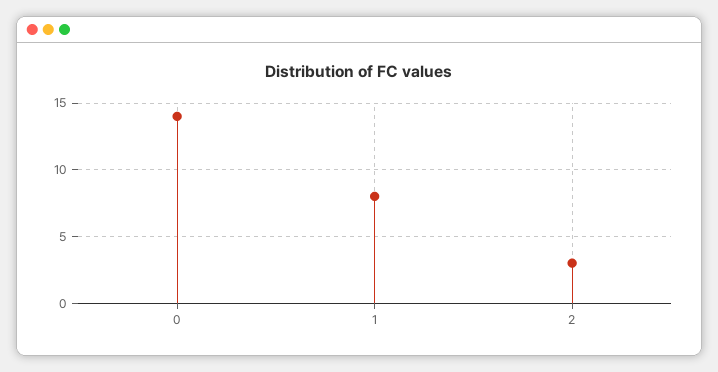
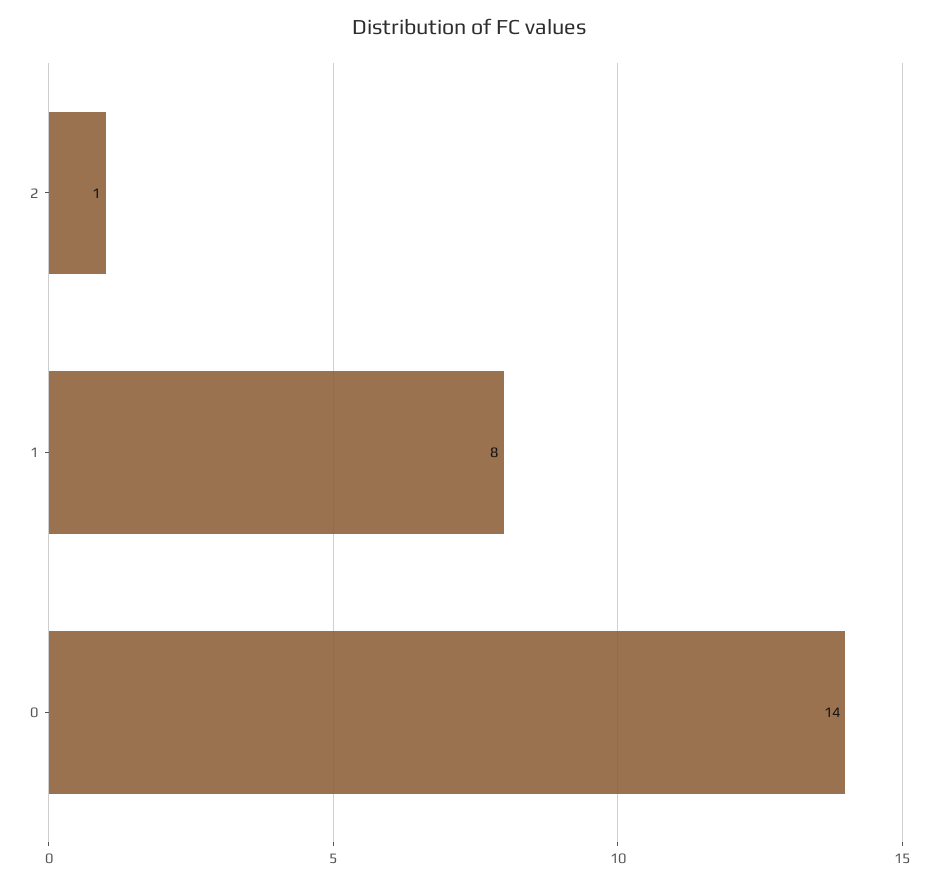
2: 3 -> 1

